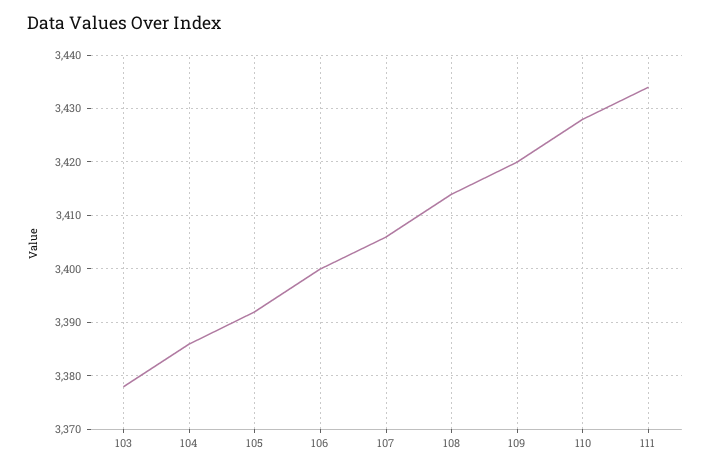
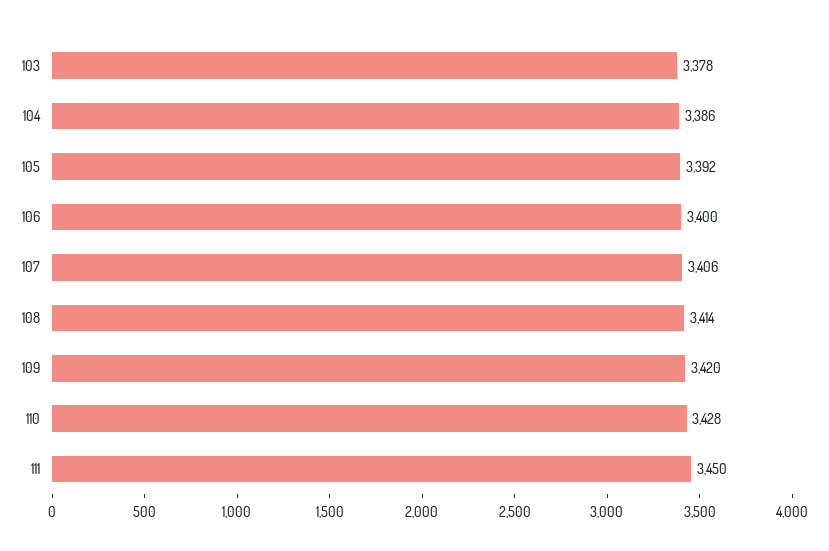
111: 3435 -> 3450

